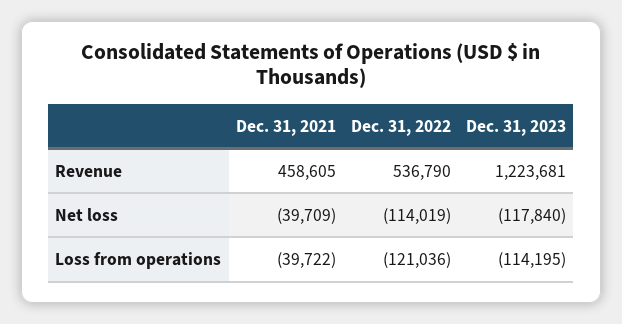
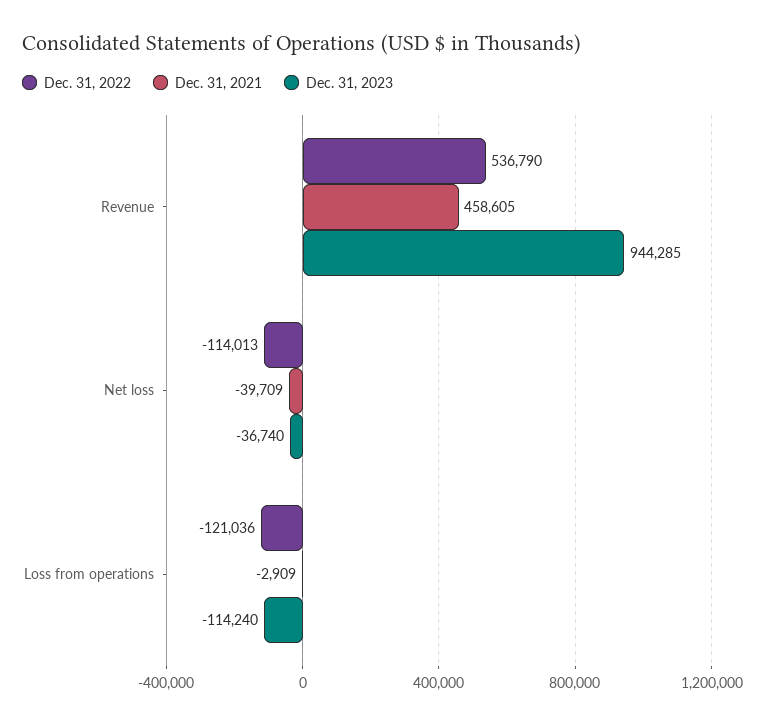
Dec. 31, 2023, Revenue: 1223681 -> 944285
Dec. 31, 2022, Net loss: -114019 -> -114013
Dec. 31, 2023, Net loss: -117840 -> -36740
Dec. 31, 2021, Loss from operations: -39722 -> -2909
Dec. 31, 2023, Loss from operations: -114195 -> -114240

